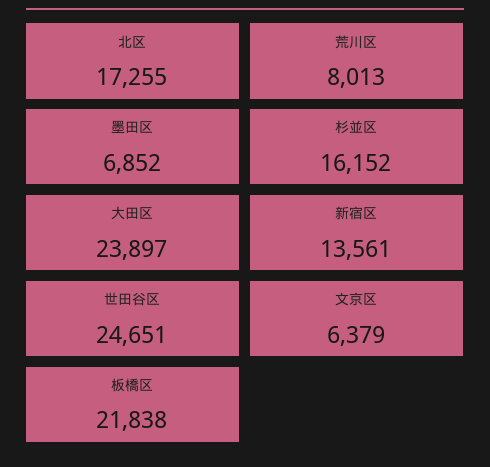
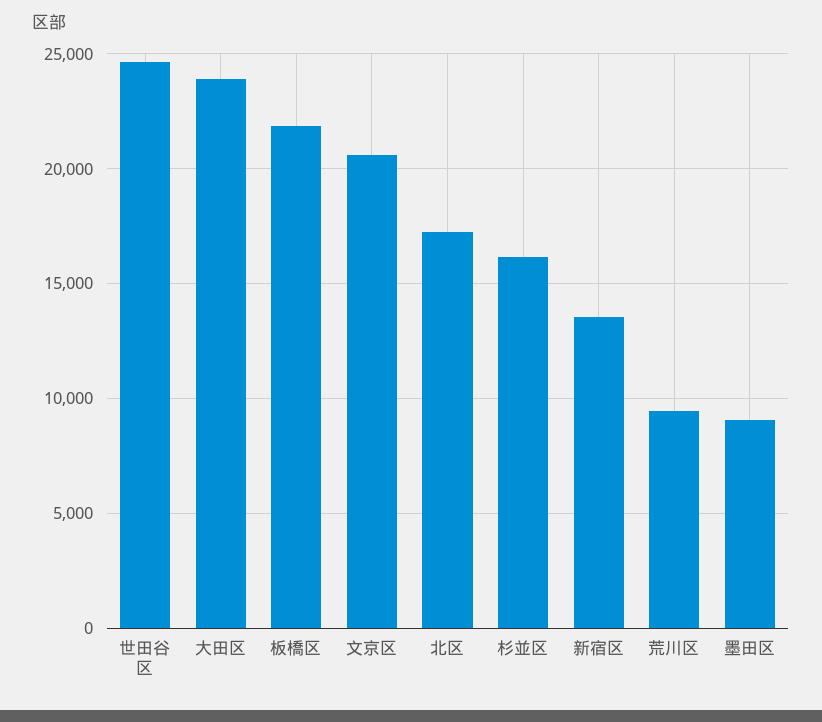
荒川区: 8013 -> 9500
墨田区: 6852 -> 9000
文京区: 6379 -> 20500

